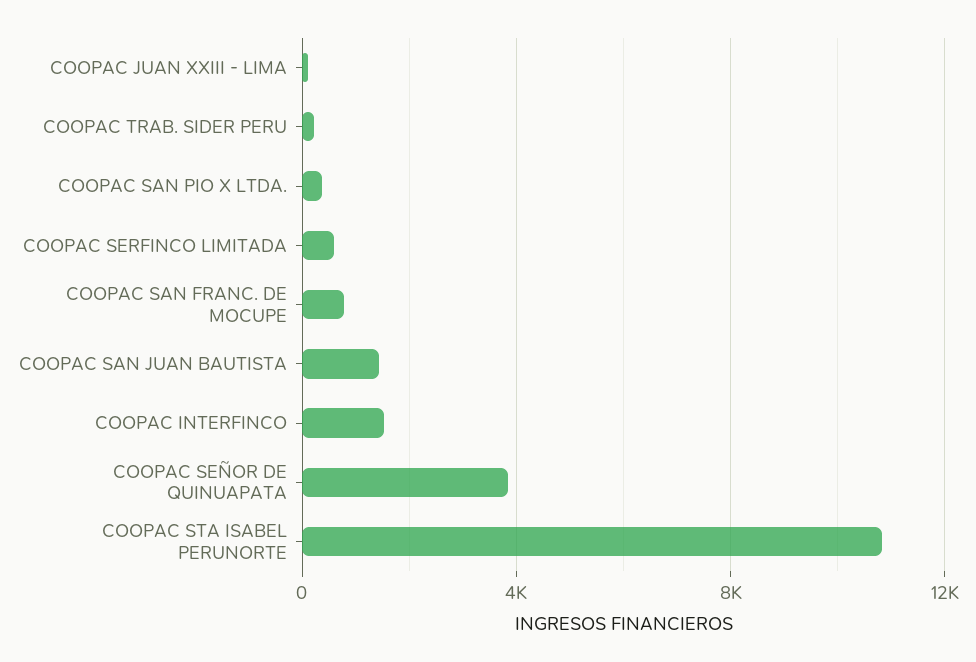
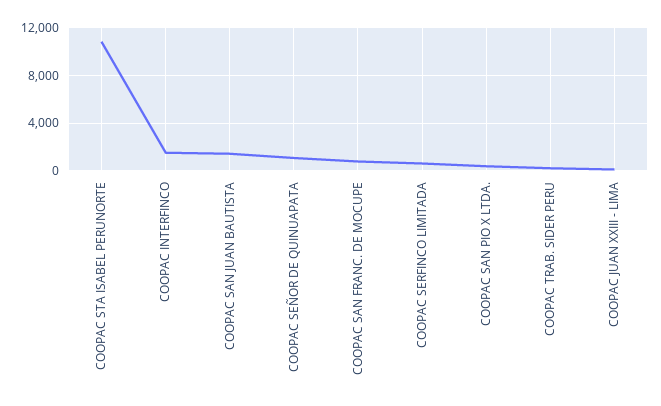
COOPAC SEÑOR DE QUINUAPATA: 4000 -> 1000

